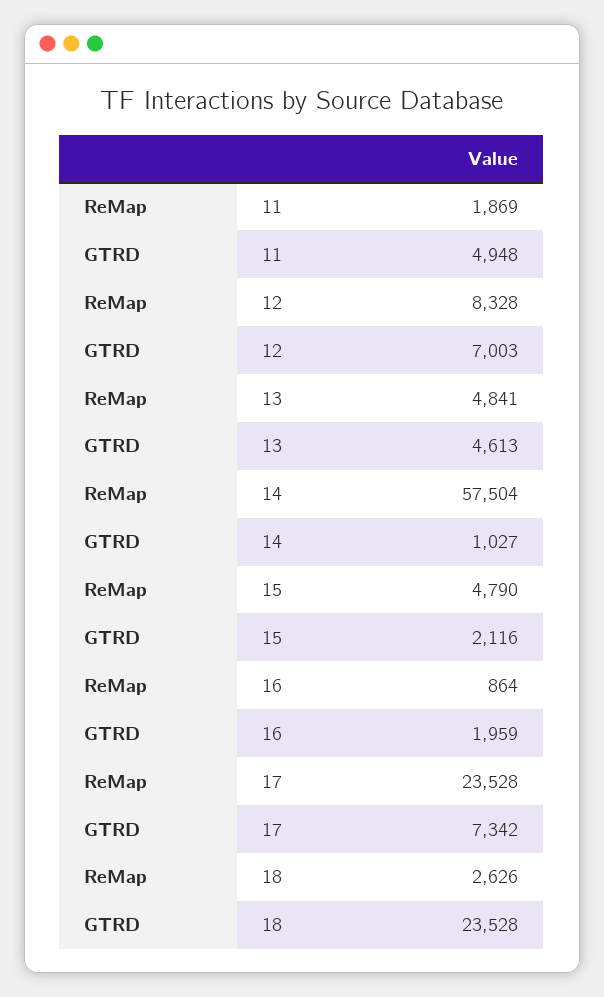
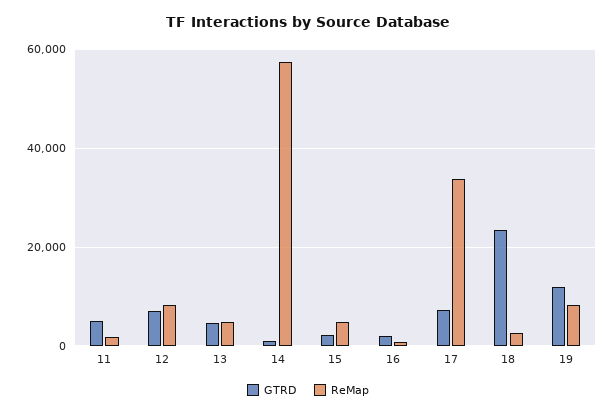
ReMap, 17: 23528 -> 34000
GTRD, 19: none -> 12000
ReMap, 19: none -> 8000

